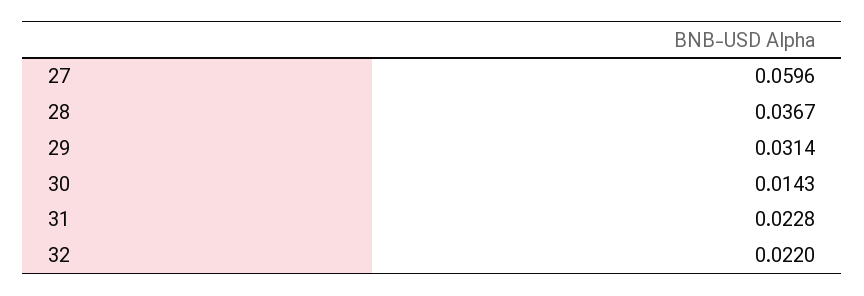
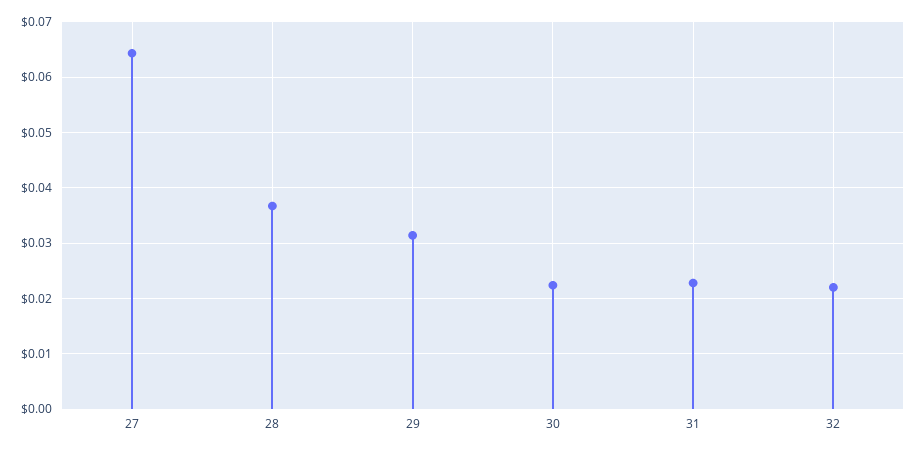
27: 0.0596 -> 0.064
30: 0.0143 -> 0.022

